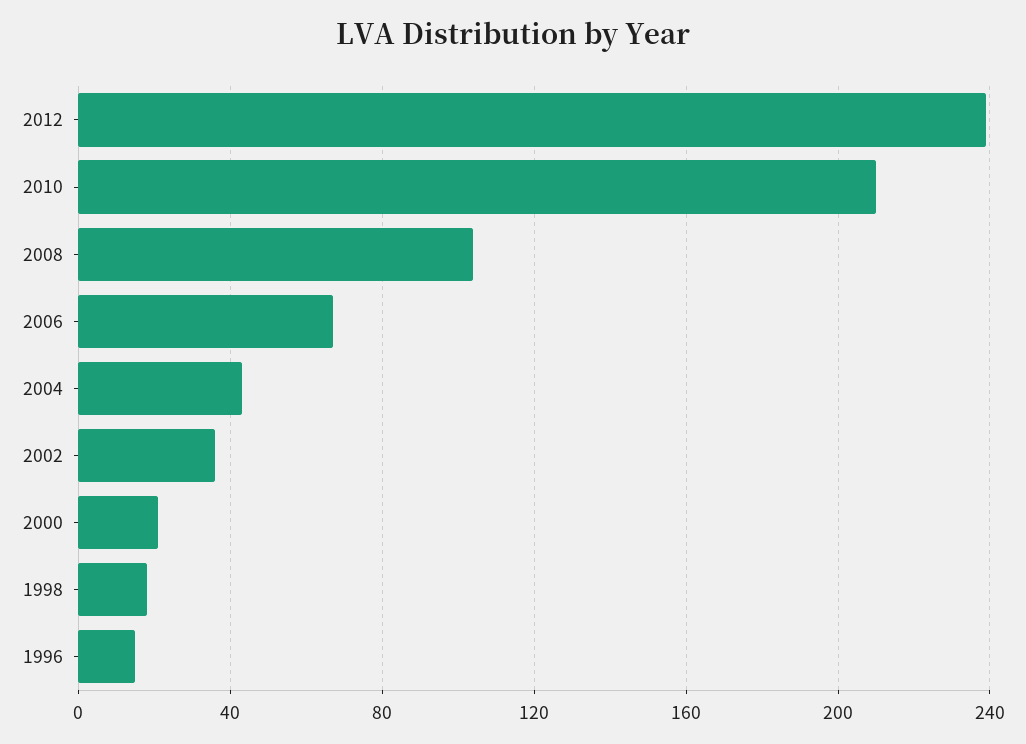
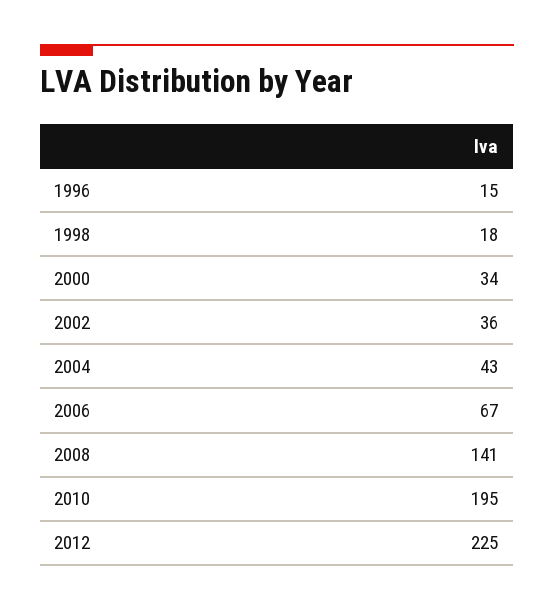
2012: 240 -> 225
2010: 210 -> 195
2008: 105 -> 141
2000: 20 -> 34

